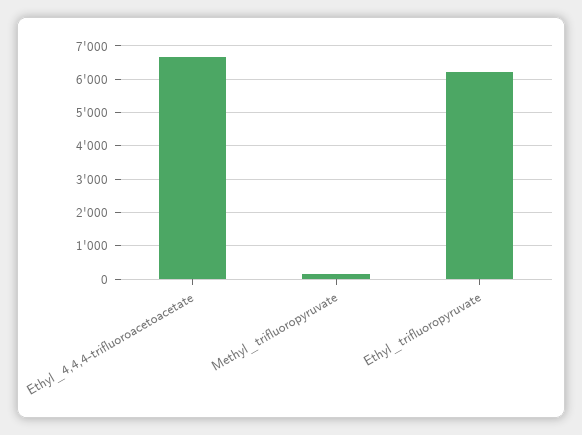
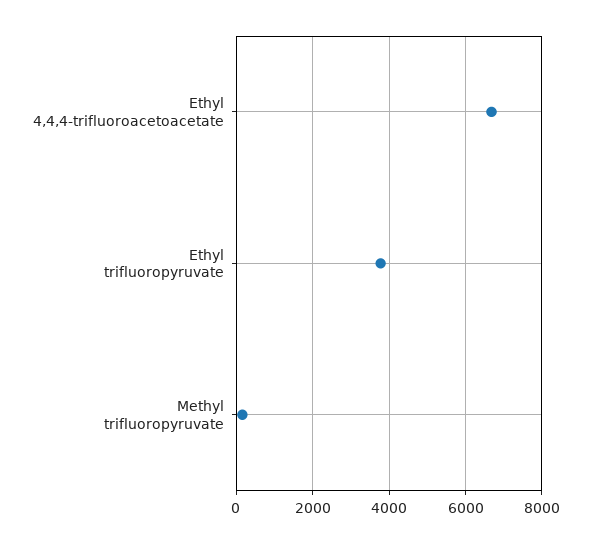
Ethyl_trifluoropyruvate: 6200 -> 3800

